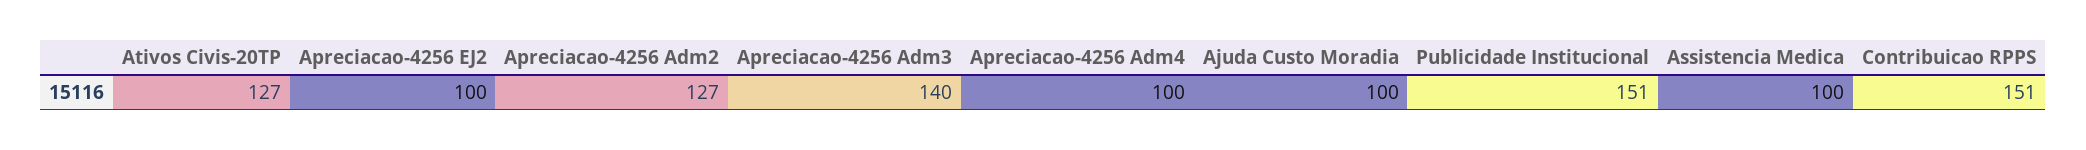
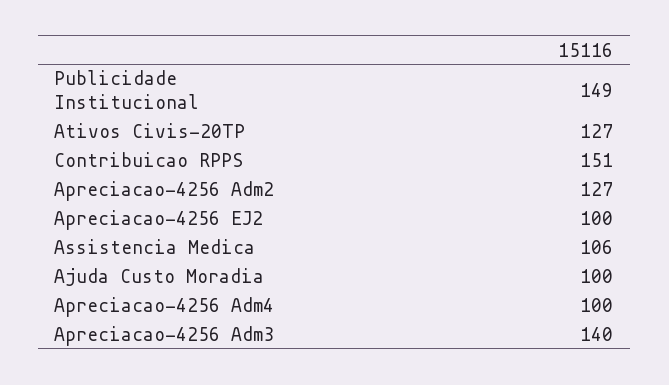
Publicidade Institucional: 151 -> 149
Assistencia Medica: 100 -> 106

